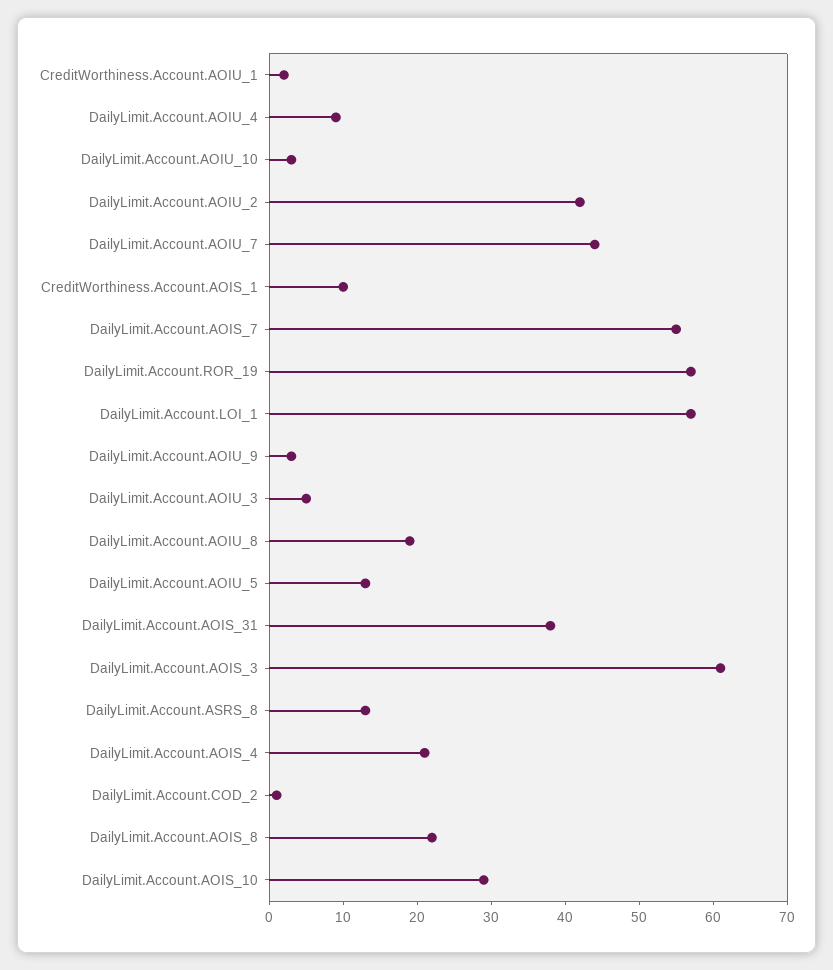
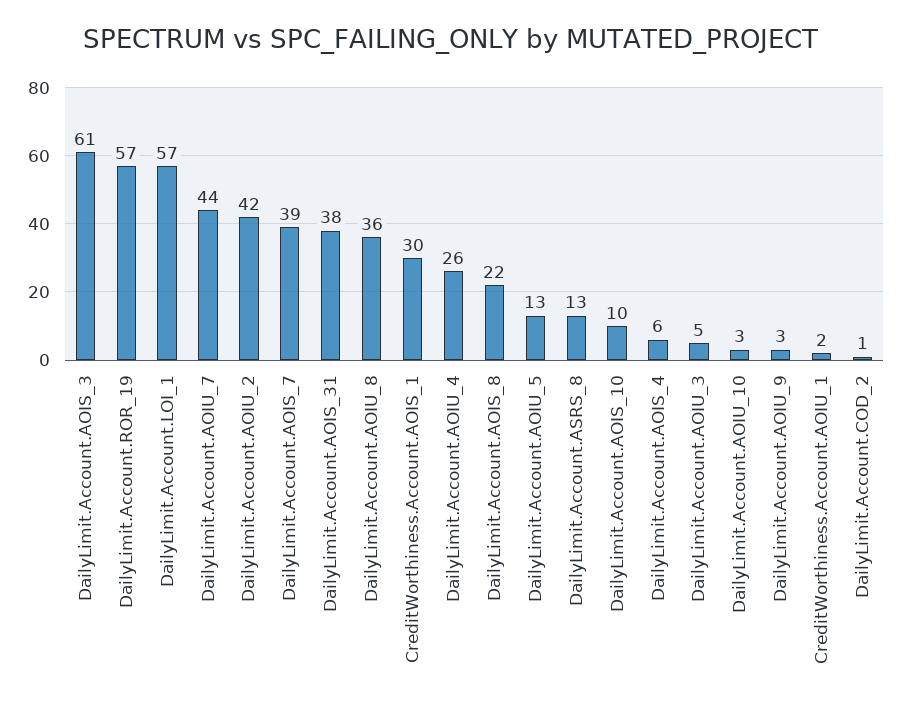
DailyLimit.Account.AOIU_4: 10 -> 26
CreditWorthiness.Account.AOIS_1: 10 -> 30
DailyLimit.Account.AOIS_7: 55 -> 39
DailyLimit.Account.AOIU_8: 20 -> 36
DailyLimit.Account.AOIS_4: 20 -> 6
DailyLimit.Account.AOIS_10: 30 -> 10

